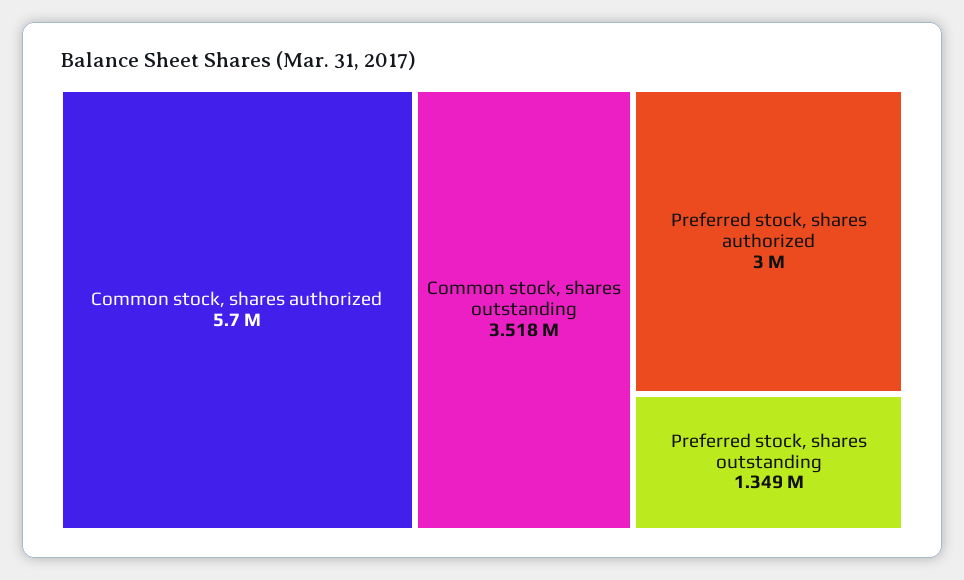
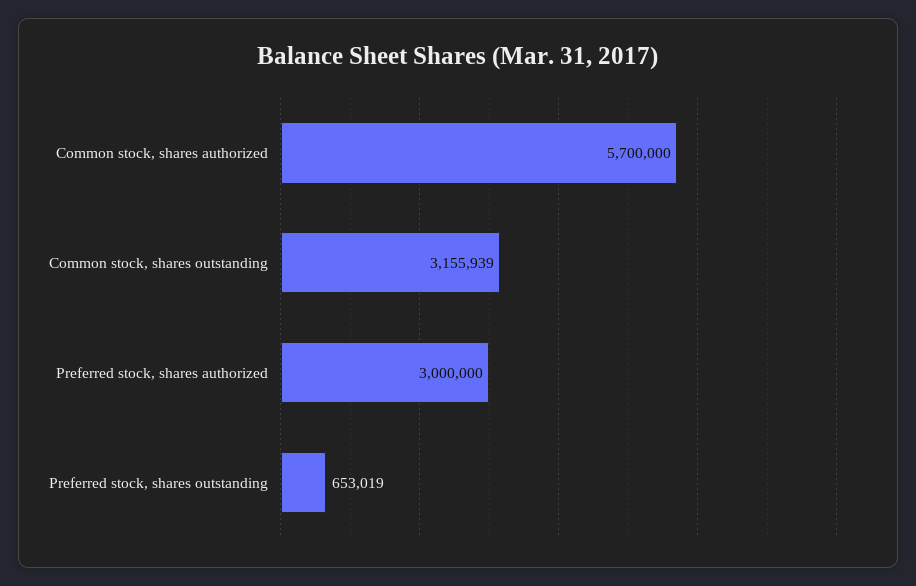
Common stock, shares outstanding: 3518000 -> 3155939
Preferred stock, shares outstanding: 1349000 -> 653019

